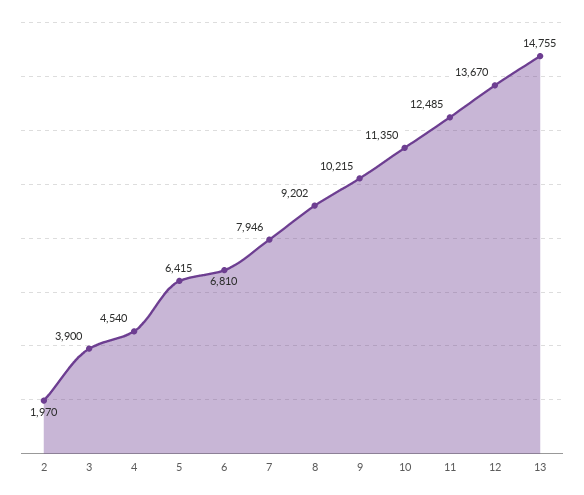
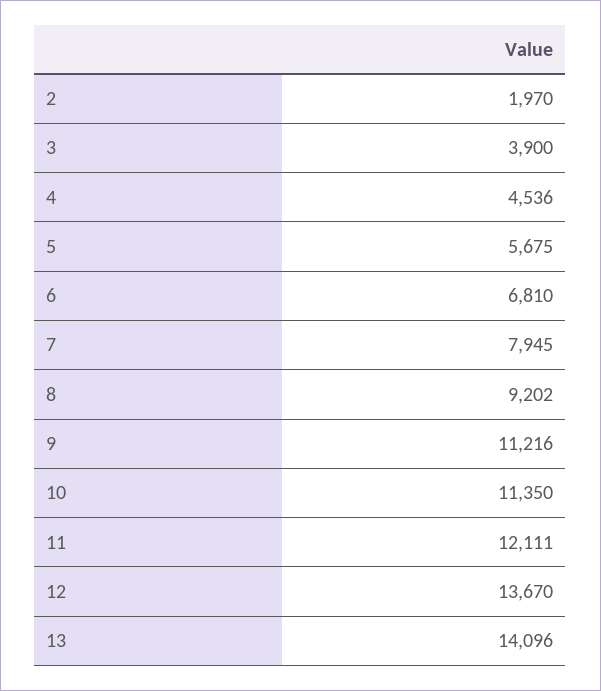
4: 4540 -> 4536
5: 6415 -> 5675
7: 7946 -> 7945
9: 10215 -> 11216
11: 12485 -> 12111
13: 14755 -> 14096

